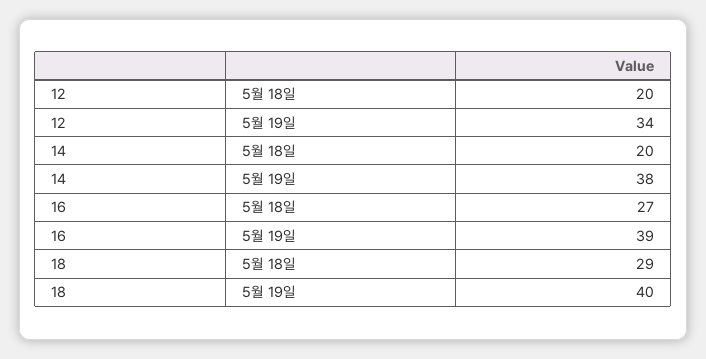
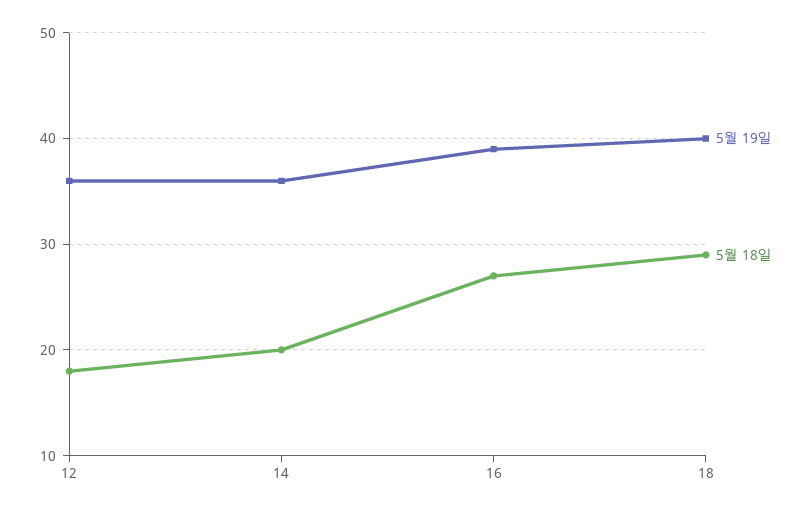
5월 18일, 12: 20 -> 18
5월 19일, 12: 34 -> 36
5월 19일, 14: 38 -> 36

